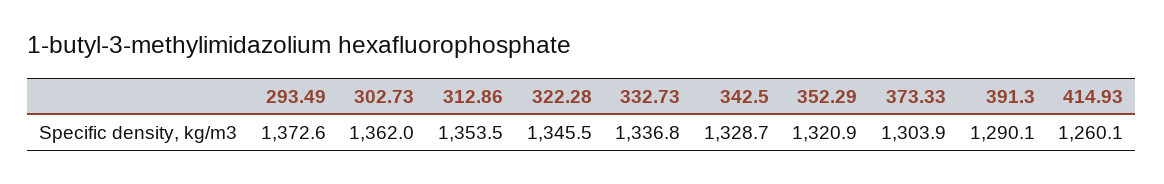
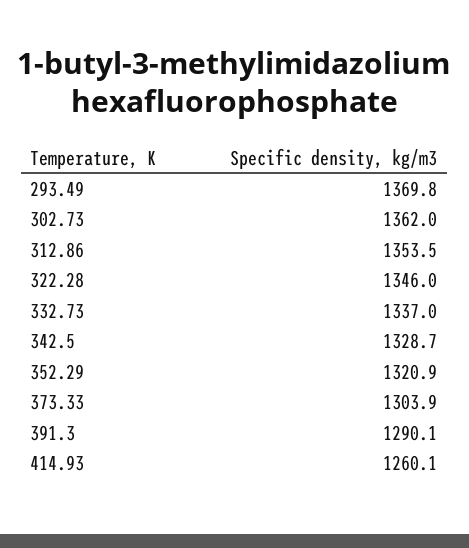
293.49: 1372.6 -> 1369.8
322.28: 1345.5 -> 1346
332.73: 1336.8 -> 1337

